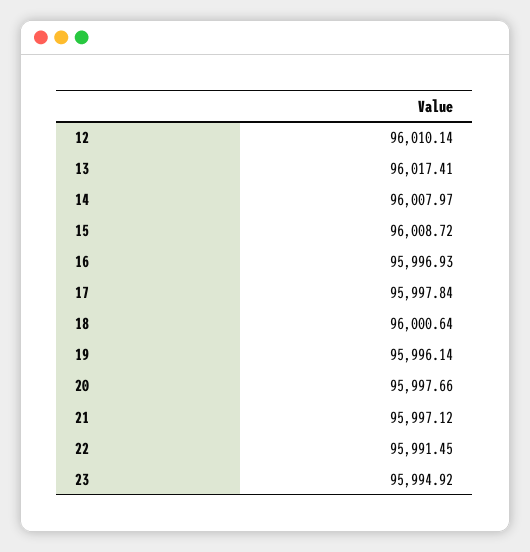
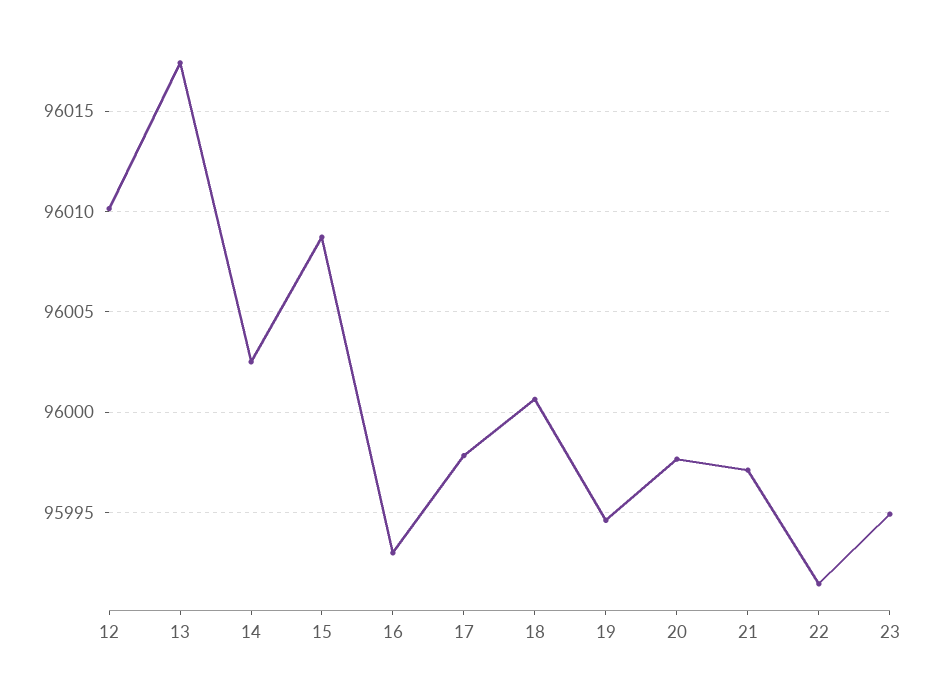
14: 96007.97 -> 96002.5
16: 95996.93 -> 95993
19: 95996.14 -> 95994.5

